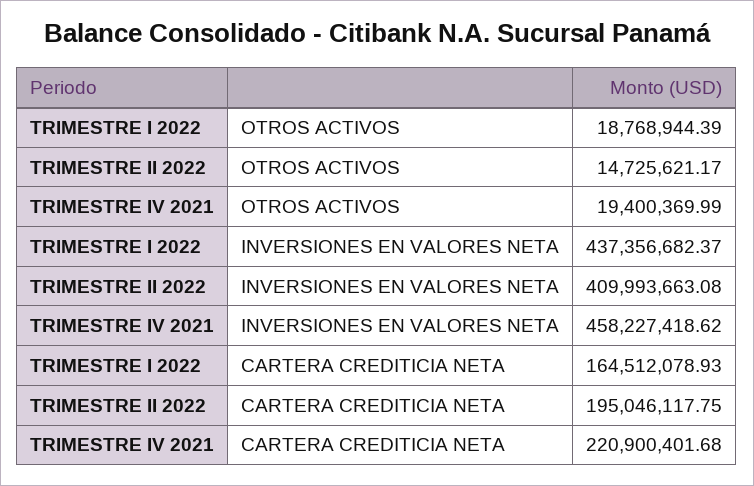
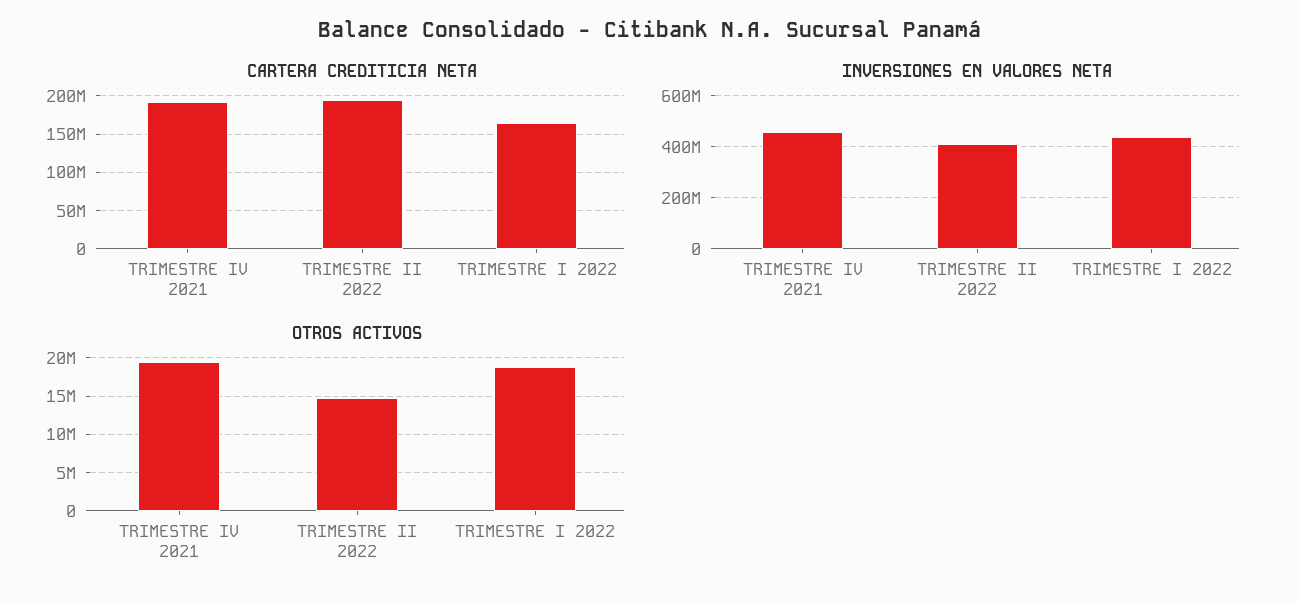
CARTERA CREDITICIA NETA, TRIMESTRE IV 2021: 220900401.68 -> 190000000

